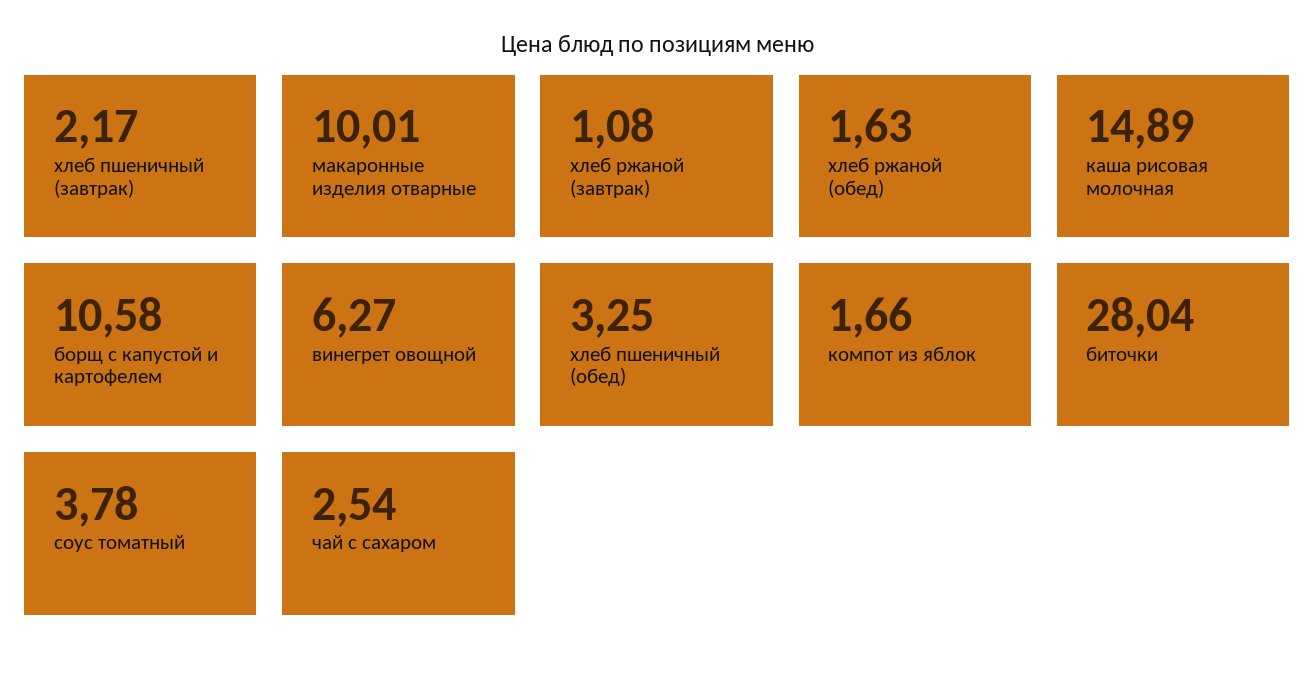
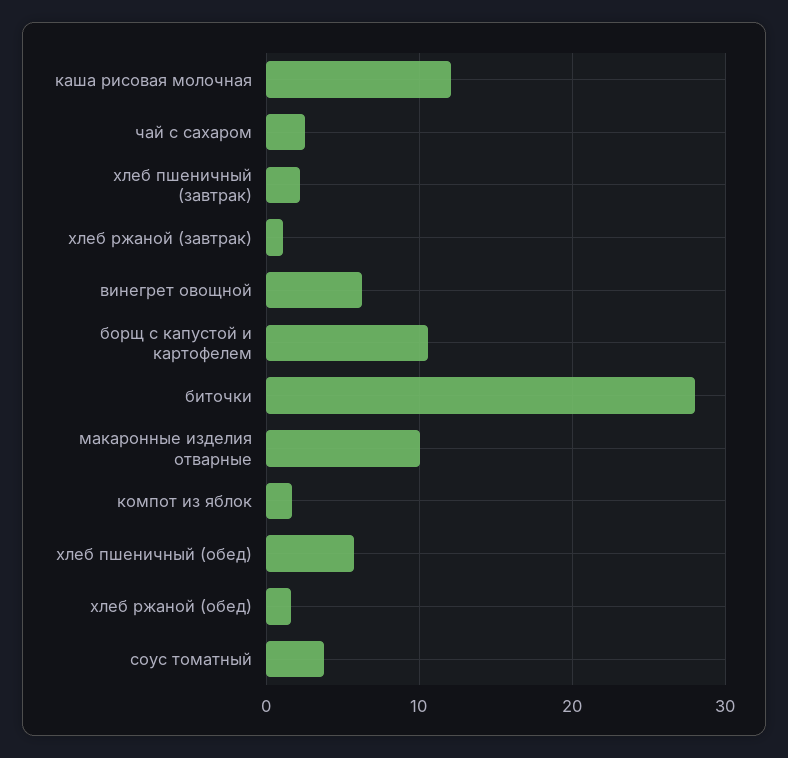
каша рисовая молочная: 14.89 -> 12
хлеб пшеничный (обед): 3.25 -> 6

